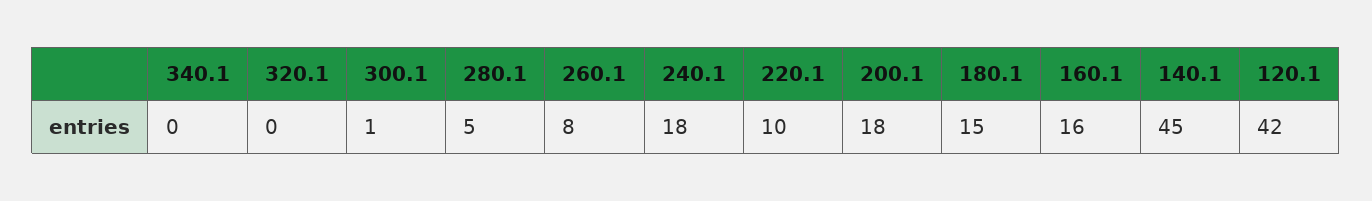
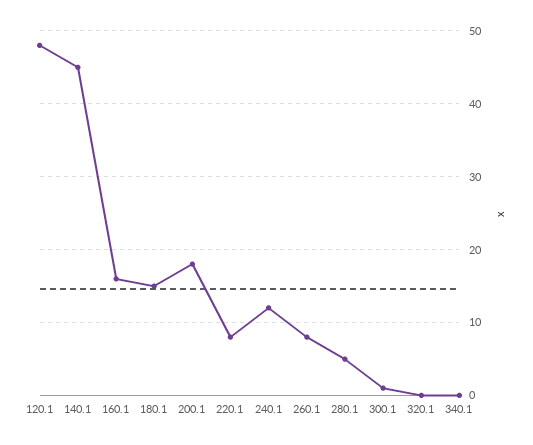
240.1: 18 -> 12
220.1: 10 -> 8
120.1: 42 -> 48

